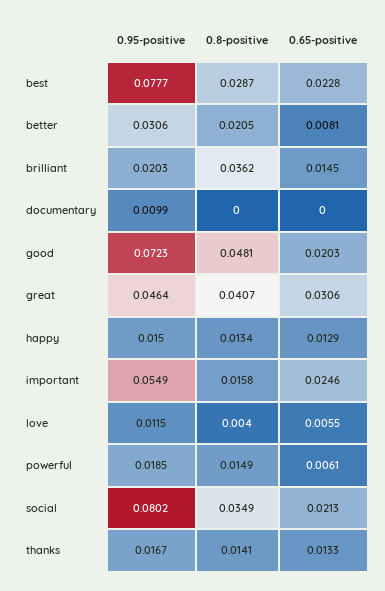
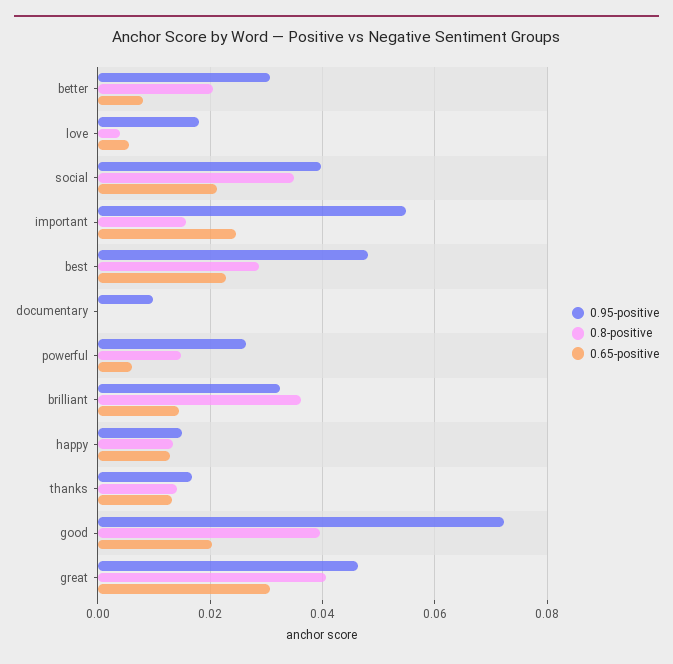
0.95-positive, best: 0.0777 -> 0.048
0.95-positive, brilliant: 0.0203 -> 0.032
0.8-positive, good: 0.0481 -> 0.04
0.95-positive, love: 0.0115 -> 0.018
0.95-positive, powerful: 0.0185 -> 0.026
0.95-positive, social: 0.0802 -> 0.04

